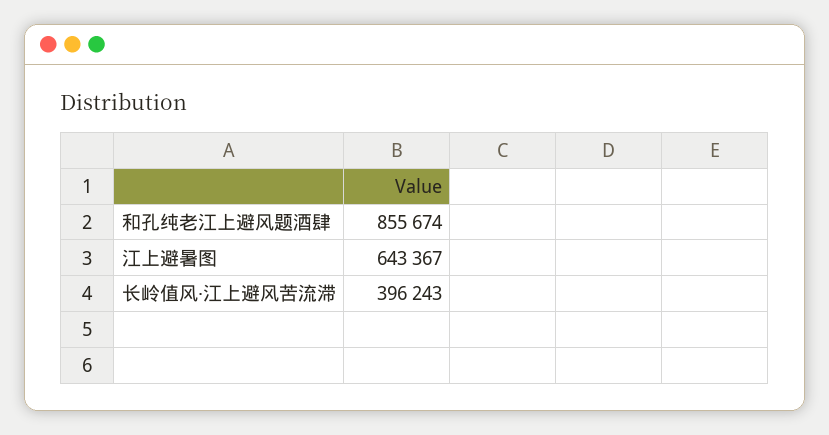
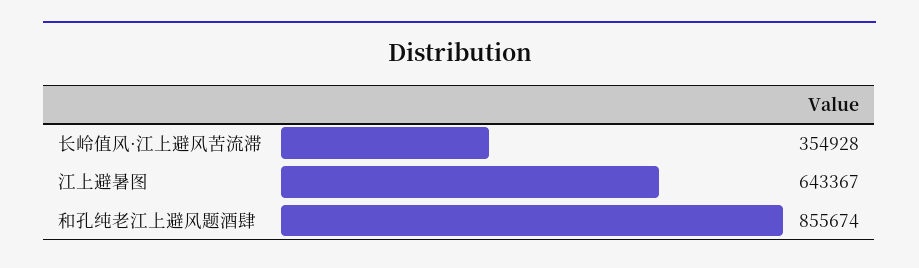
长岭值风·江上避风苦流滞: 396243 -> 354928

